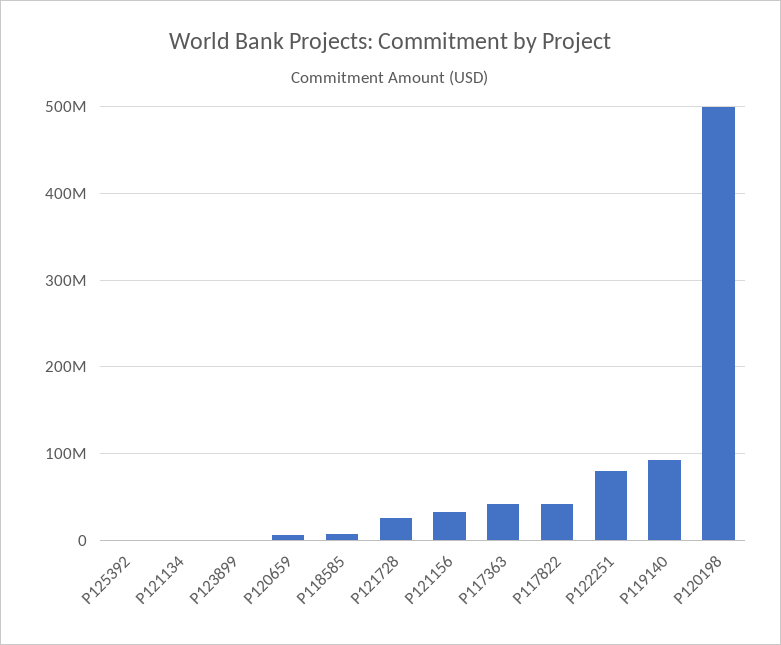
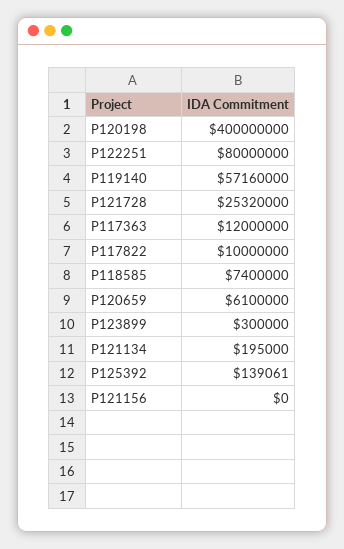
P121156: 30000000 -> 0
P117363: 40000000 -> 12000000
P117822: 40000000 -> 10000000
P119140: 90000000 -> 57160000
P120198: 500000000 -> 400000000

